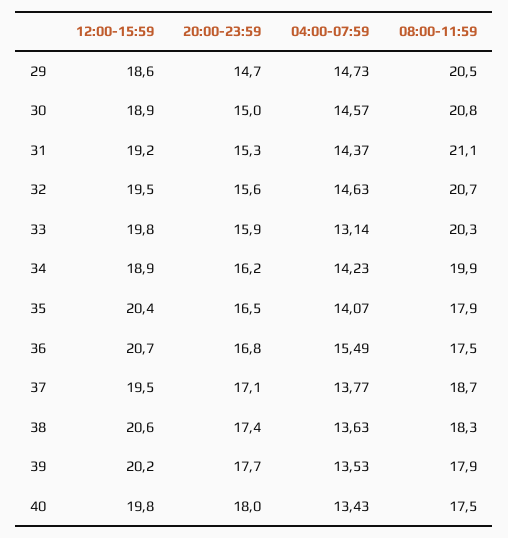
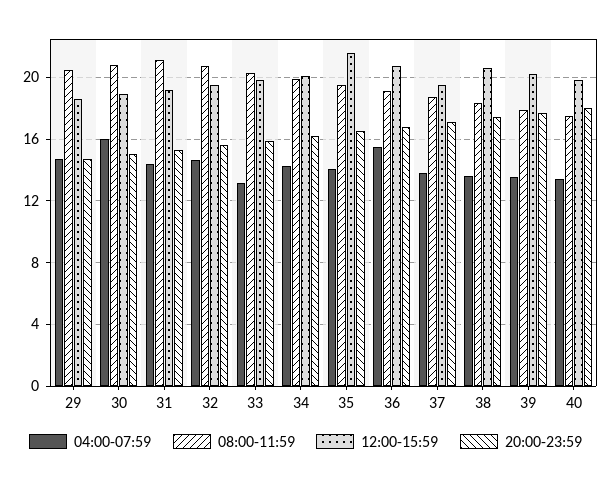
04:00-07:59, 30: 14.57 -> 16
12:00-15:59, 34: 18.9 -> 20
12:00-15:59, 35: 20.4 -> 21.5
08:00-11:59, 35: 17.9 -> 19.5
08:00-11:59, 36: 17.5 -> 19

